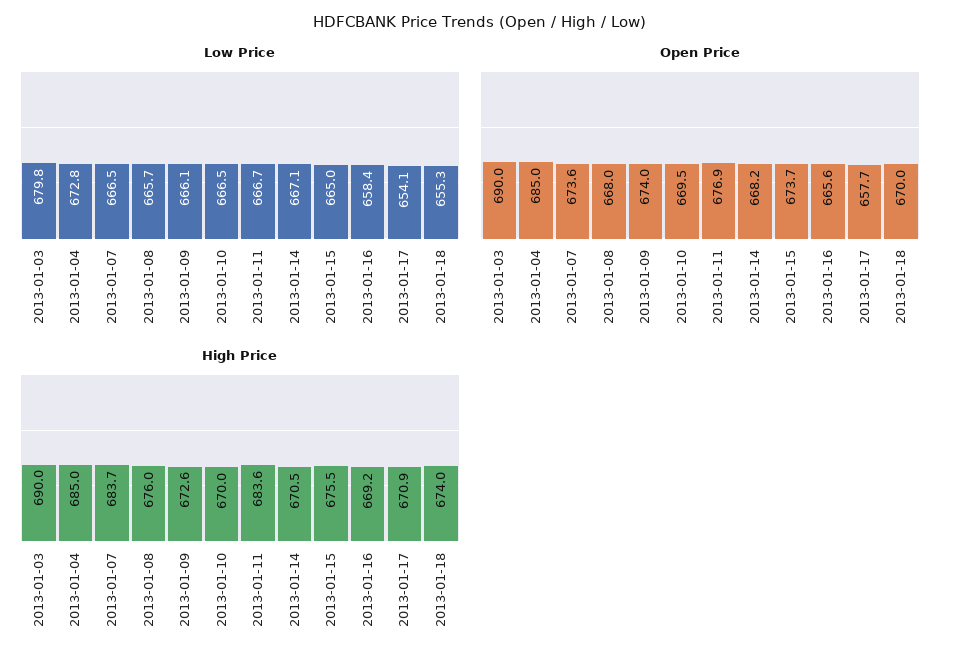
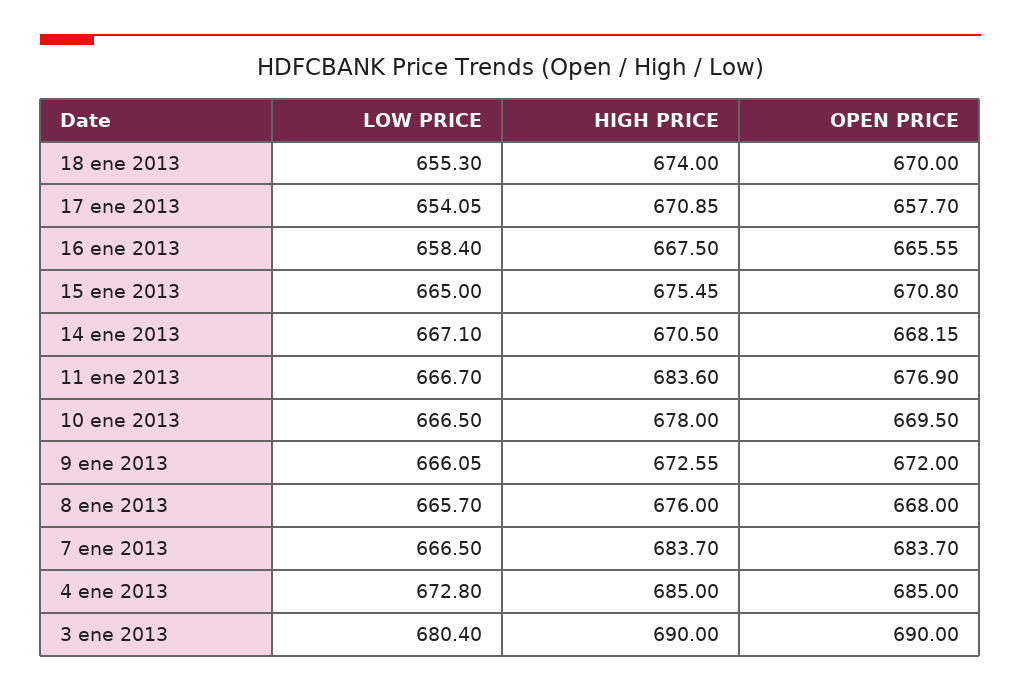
Low Price, 2013-01-03: 679.8 -> 680.4
Open Price, 2013-01-07: 673.6 -> 683.7
Open Price, 2013-01-09: 674 -> 672
Open Price, 2013-01-15: 673.7 -> 670.8
High Price, 2013-01-10: 670 -> 678
High Price, 2013-01-16: 669.2 -> 667.5

